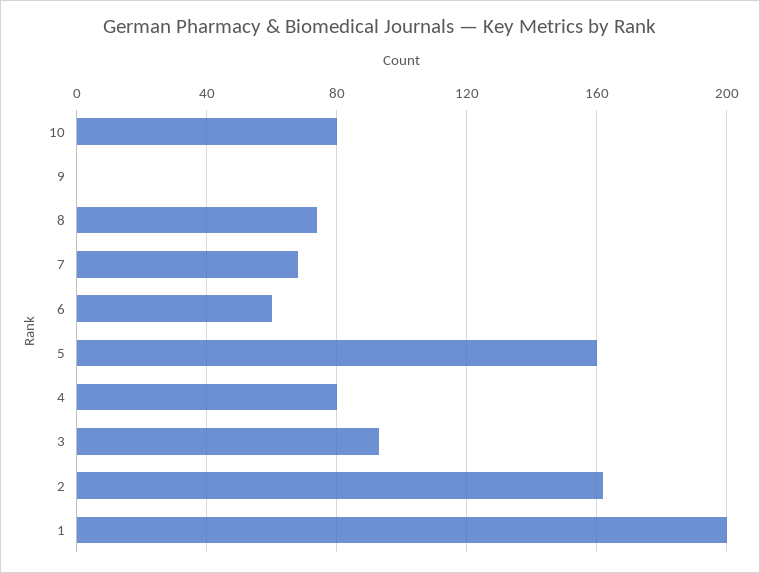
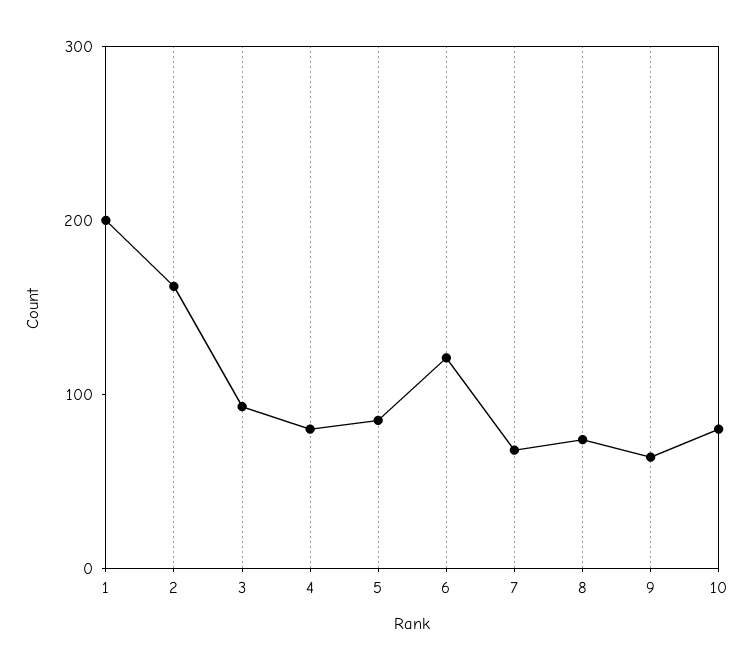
9: 0 -> 60
6: 60 -> 120
5: 160 -> 80

